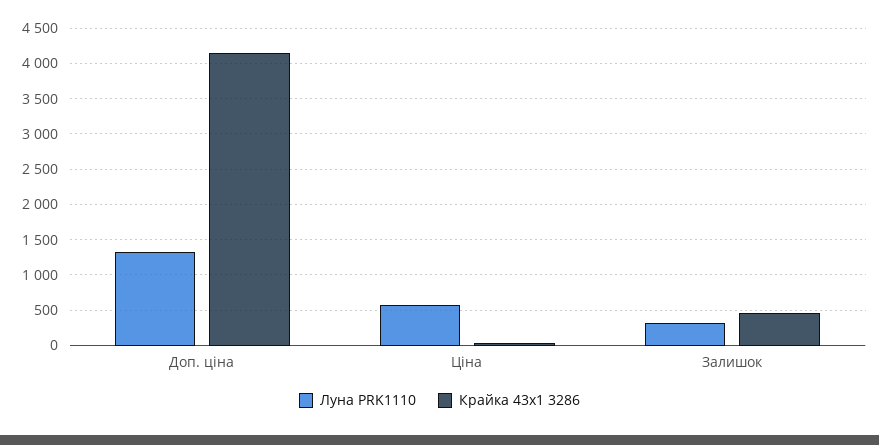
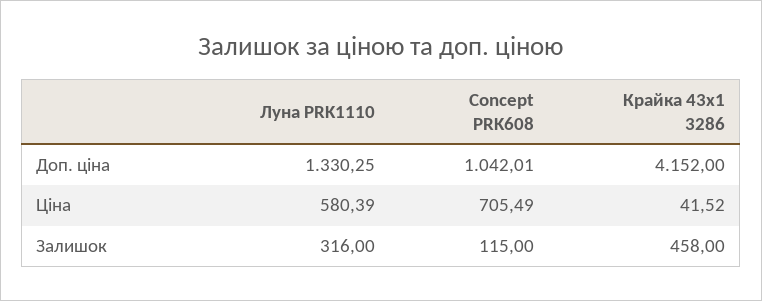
Concept PRK608, Доп. ціна: none -> 1042.01
Concept PRK608, Ціна: none -> 705.49
Concept PRK608, Залишок: none -> 115

